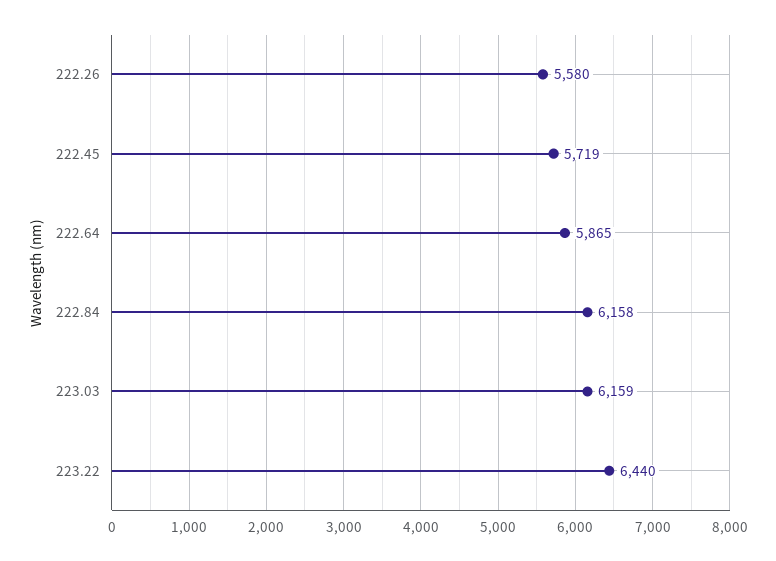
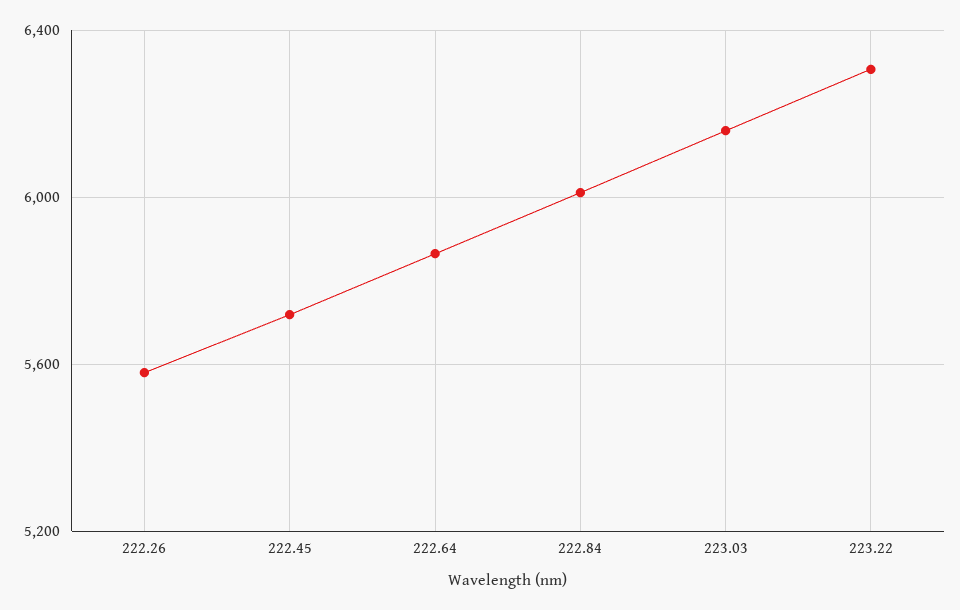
222.84: 6158 -> 6000
223.22: 6440 -> 6300

